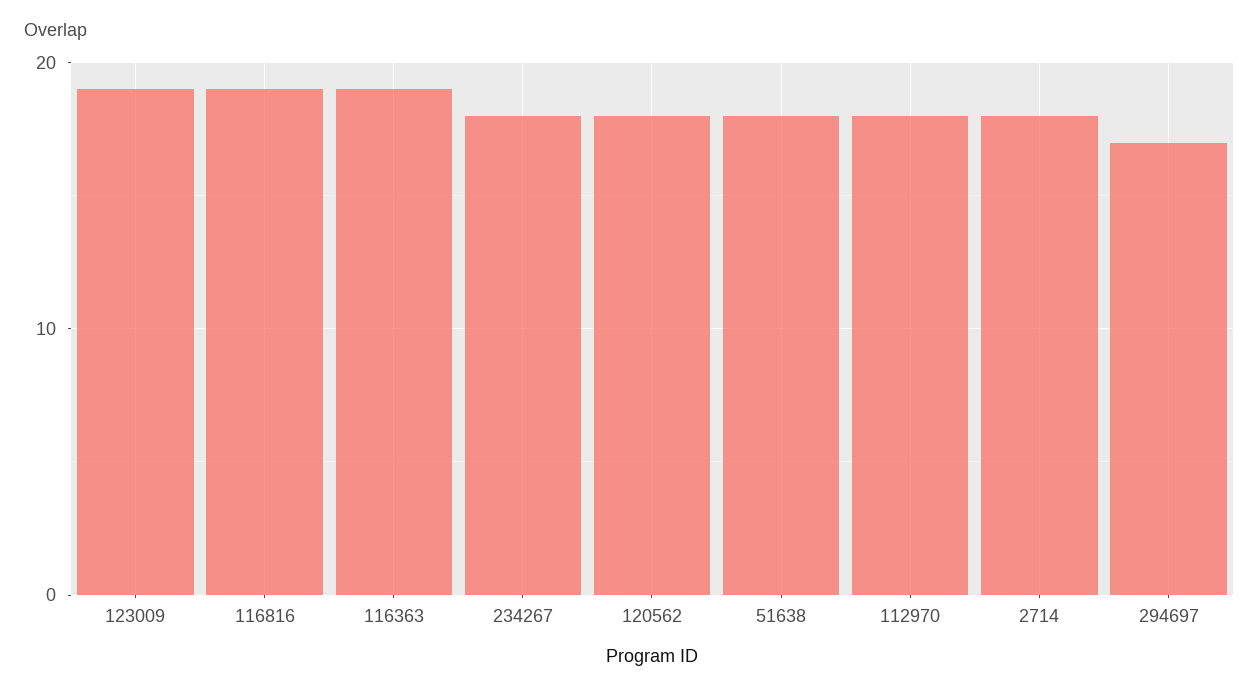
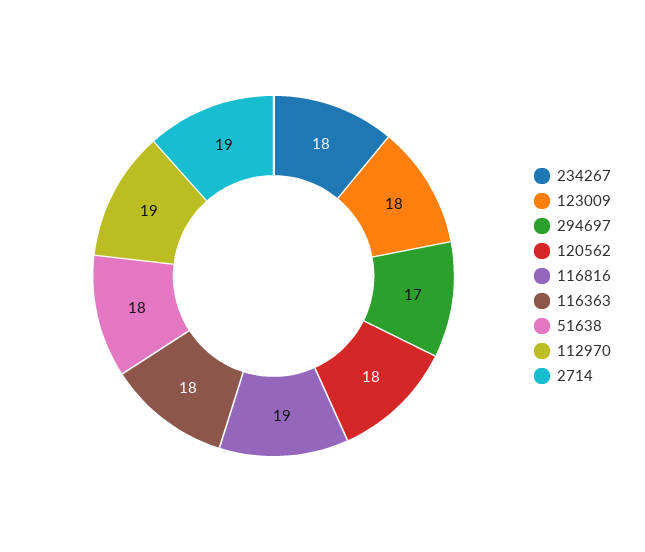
123009: 19 -> 18
116363: 19 -> 18
112970: 18 -> 19
2714: 18 -> 19

